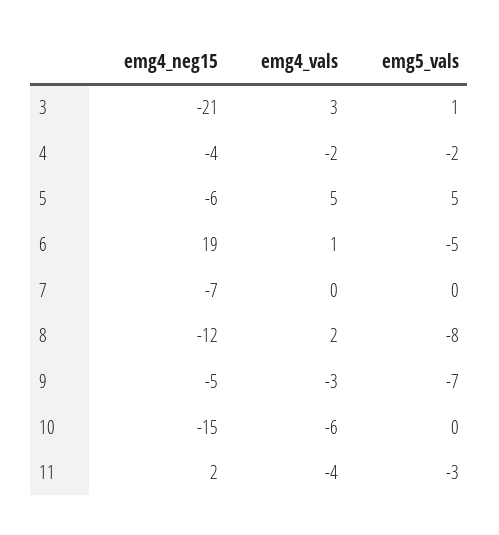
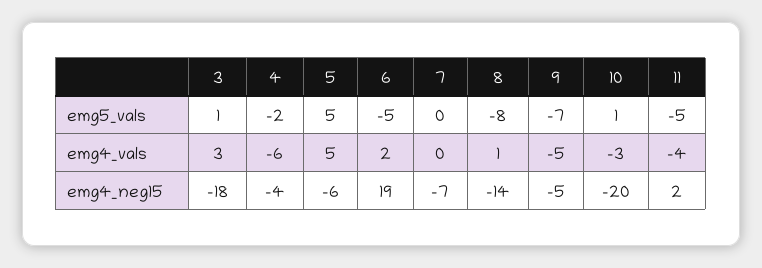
emg4_neg15, 3: -21 -> -18
emg4_vals, 4: -2 -> -6
emg4_vals, 6: 1 -> 2
emg4_neg15, 8: -12 -> -14
emg4_vals, 8: 2 -> 1
emg4_vals, 9: -3 -> -5
emg4_neg15, 10: -15 -> -20
emg4_vals, 10: -6 -> -3
emg5_vals, 10: 0 -> 1
emg5_vals, 11: -3 -> -5

